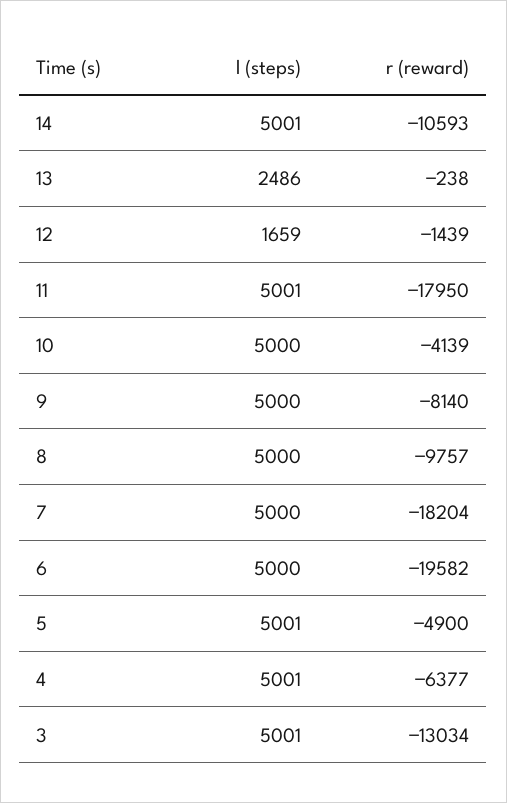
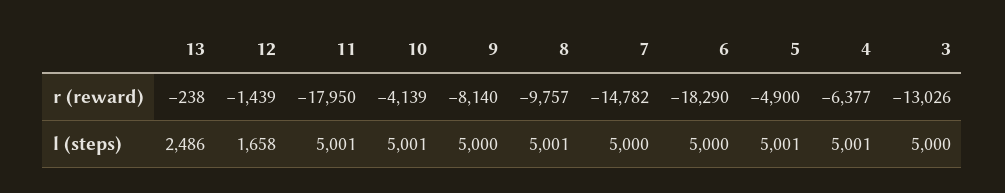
l (steps), 14: 5001 -> none
r (reward), 14: -10593 -> none
l (steps), 12: 1659 -> 1658
l (steps), 10: 5000 -> 5001
l (steps), 8: 5000 -> 5001
r (reward), 7: -18204 -> -14782
r (reward), 6: -19582 -> -18290
l (steps), 3: 5001 -> 5000
r (reward), 3: -13034 -> -13026

